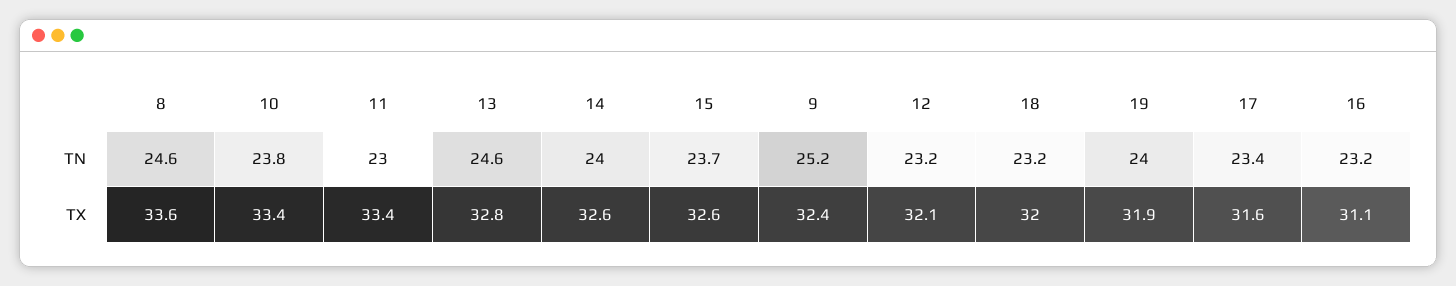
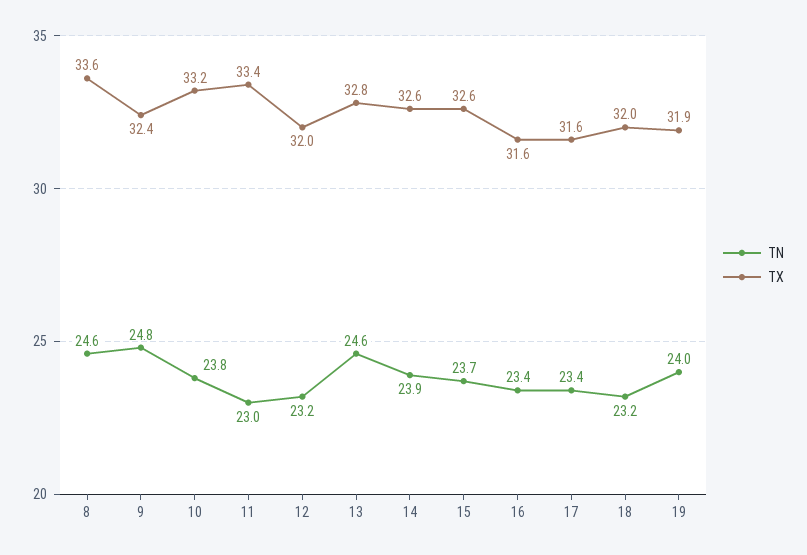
TN, 14: 24 -> 23.9
TN, 9: 25.2 -> 24.8
TN, 16: 23.2 -> 23.4
TX, 10: 33.4 -> 33.2
TX, 12: 32.1 -> 32
TX, 16: 31.1 -> 31.6

